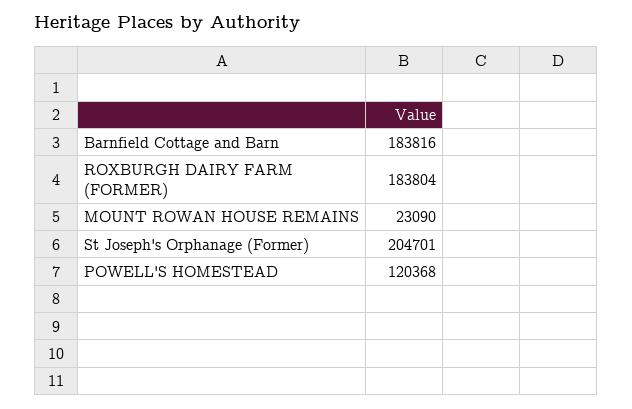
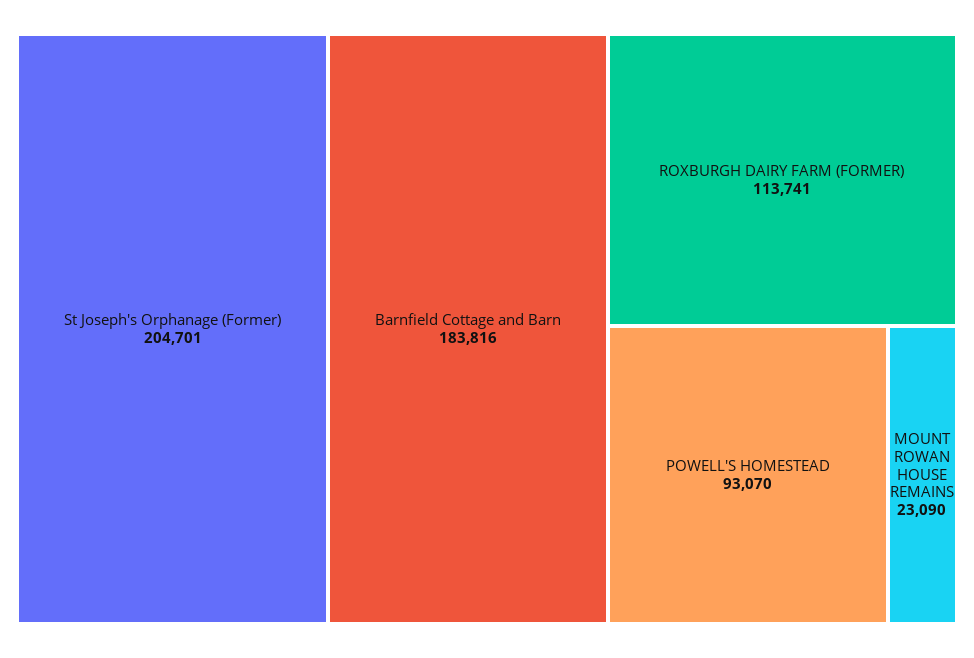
ROXBURGH DAIRY FARM (FORMER): 183804 -> 113741
POWELL'S HOMESTEAD: 120368 -> 93070

